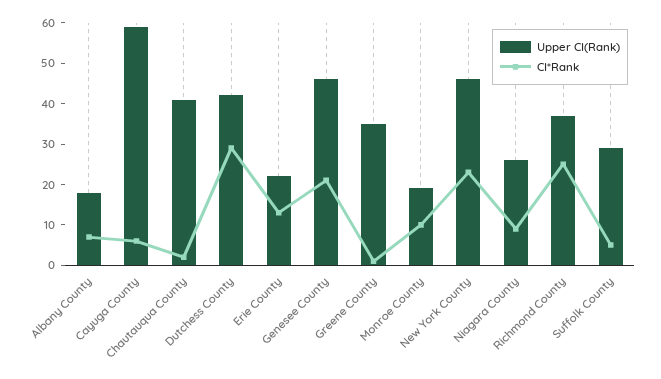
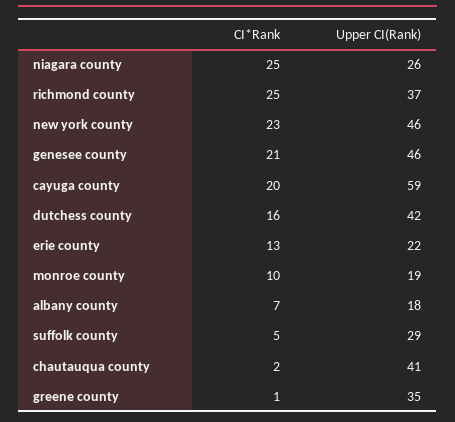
CI*Rank, Cayuga County: 5 -> 20
CI*Rank, Dutchess County: 30 -> 16
CI*Rank, Niagara County: 10 -> 25

